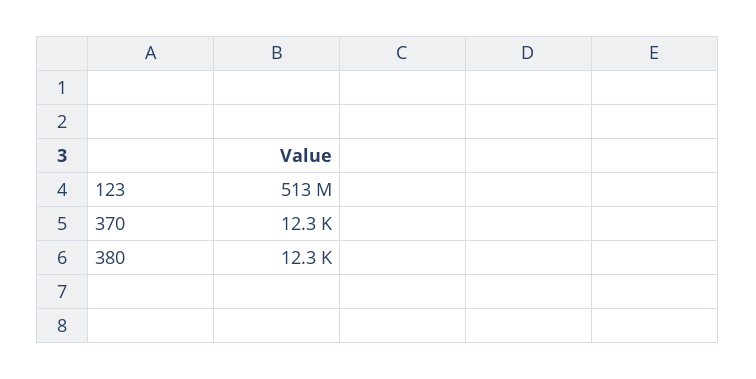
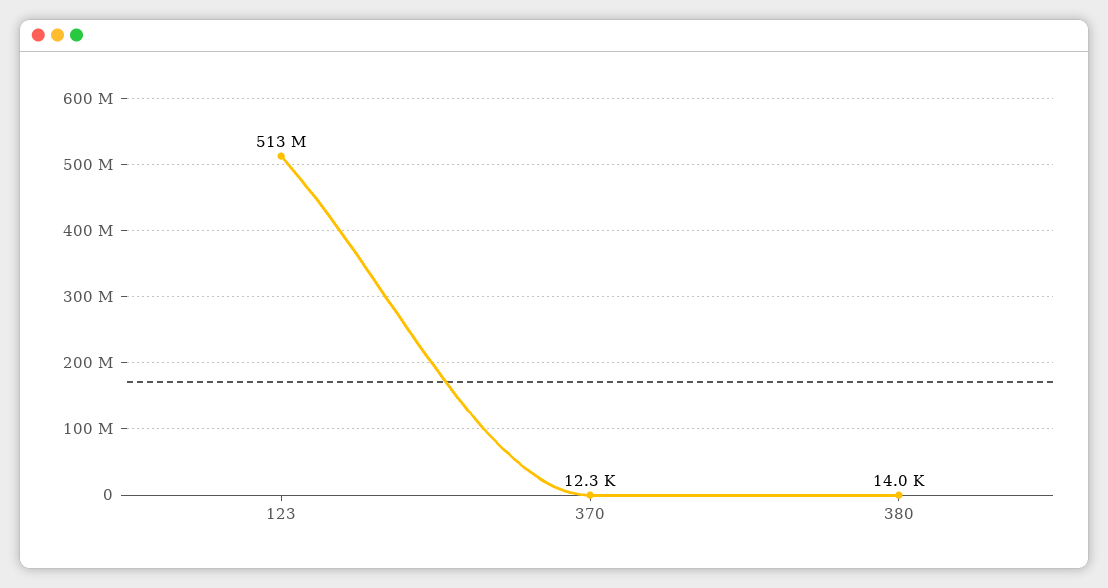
380: 12300 -> 14000

